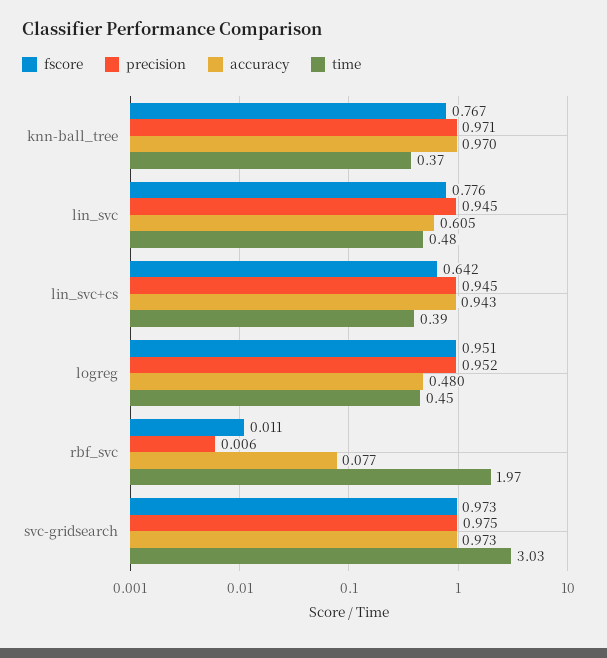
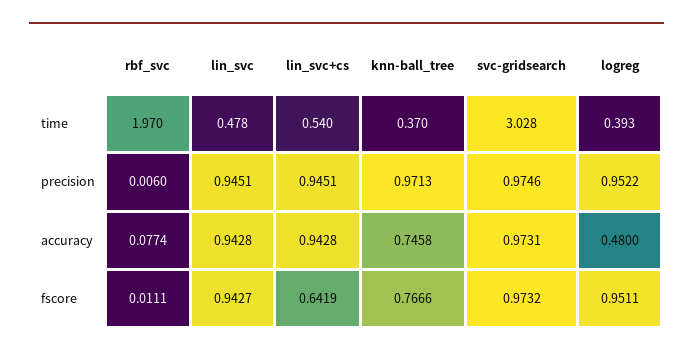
accuracy, knn-ball_tree: 0.97 -> 0.7458
fscore, lin_svc: 0.776 -> 0.9427
accuracy, lin_svc: 0.605 -> 0.9428
time, lin_svc+cs: 0.39 -> 0.54
time, logreg: 0.45 -> 0.393

